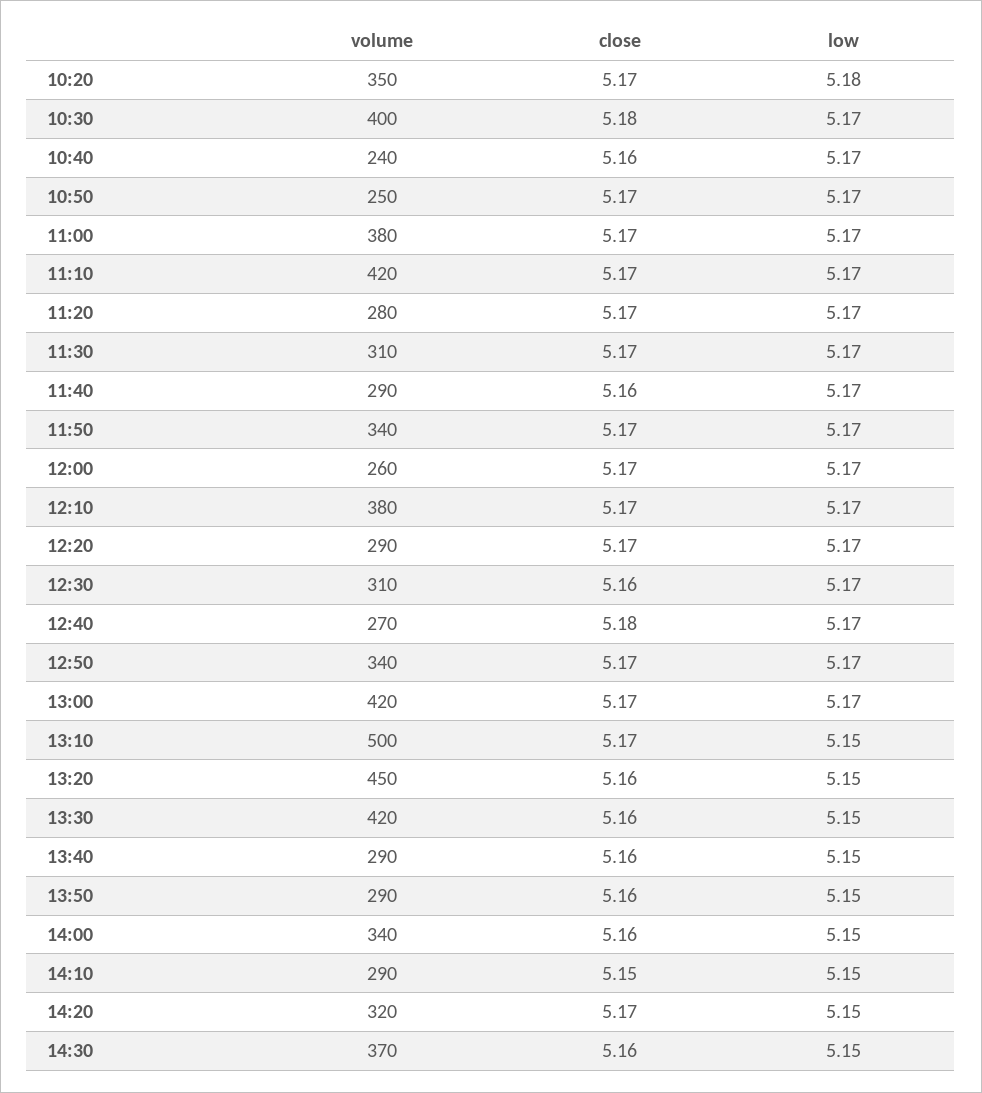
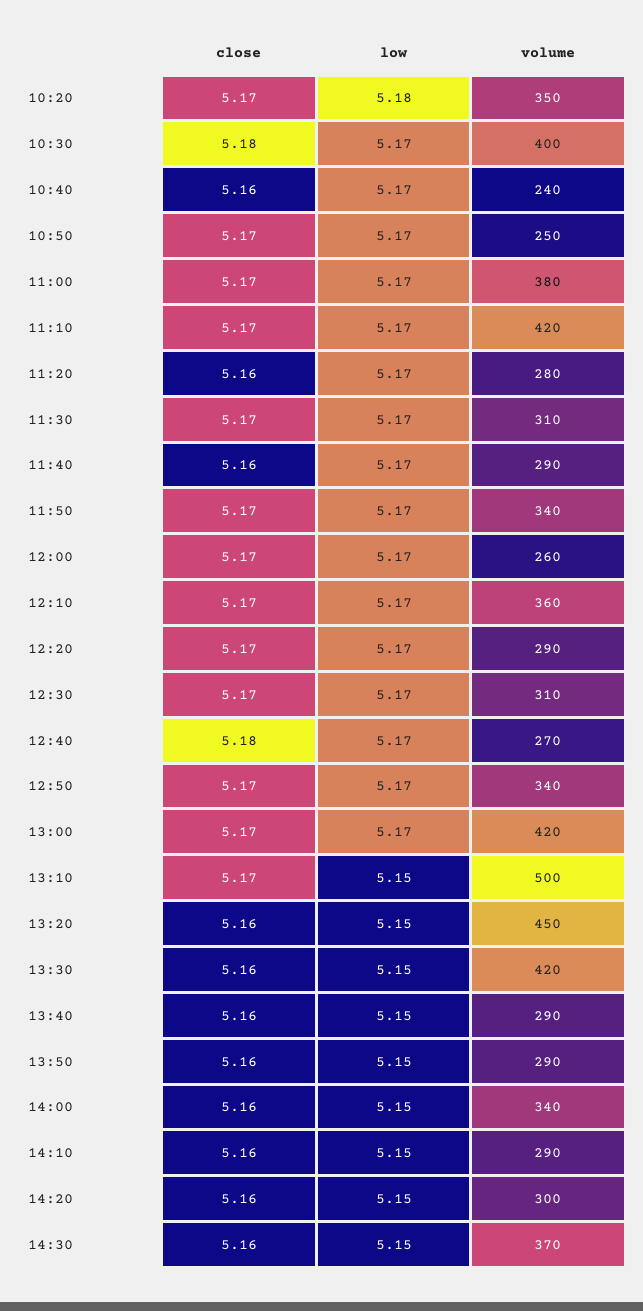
close, 11:20: 5.17 -> 5.16
volume, 12:10: 380 -> 360
close, 12:30: 5.16 -> 5.17
close, 14:10: 5.15 -> 5.16
volume, 14:20: 320 -> 300
close, 14:20: 5.17 -> 5.16

